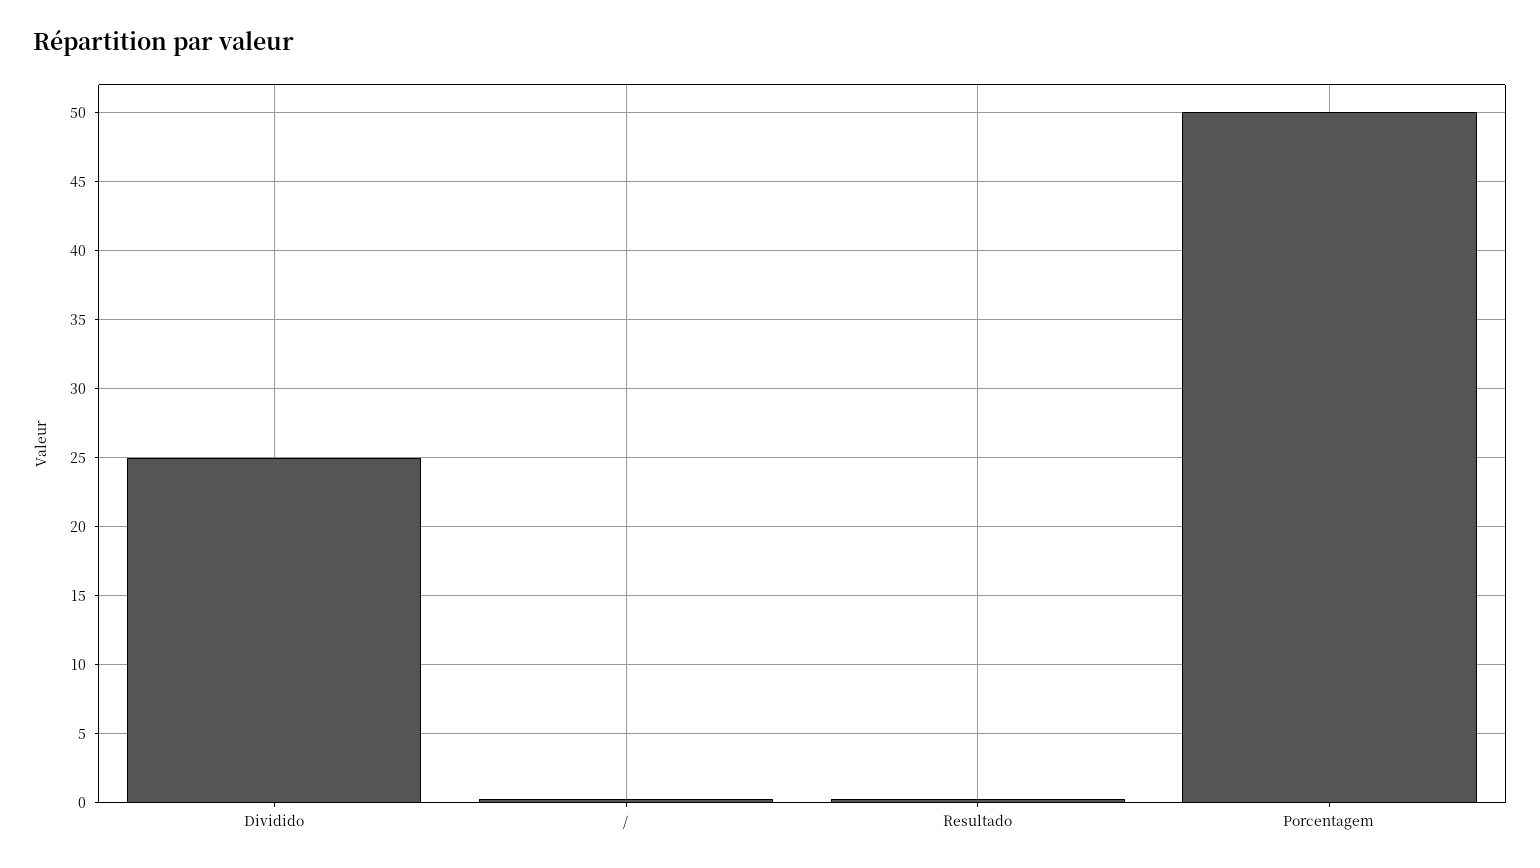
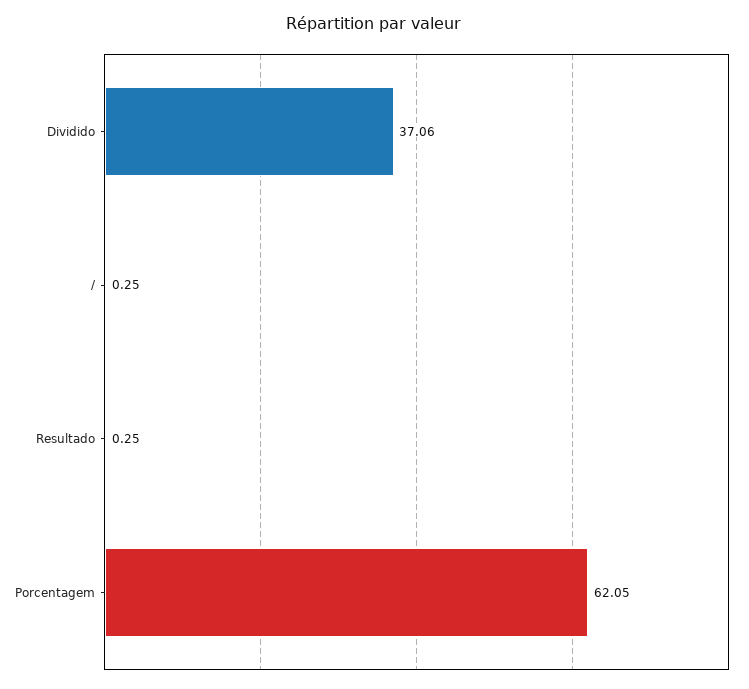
Dividido: 25 -> 37.06
Porcentagem: 50 -> 62.05

